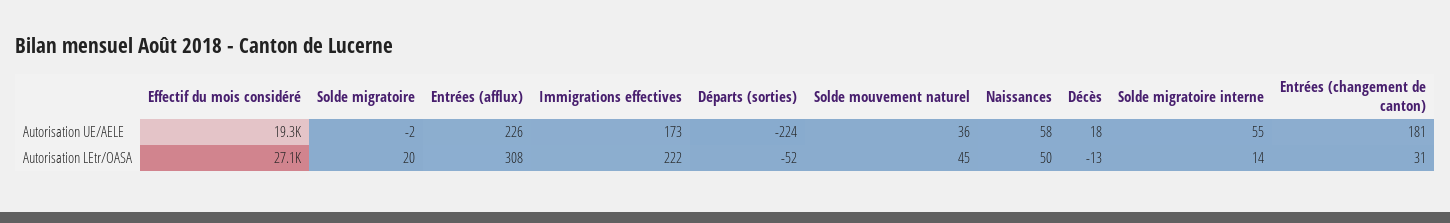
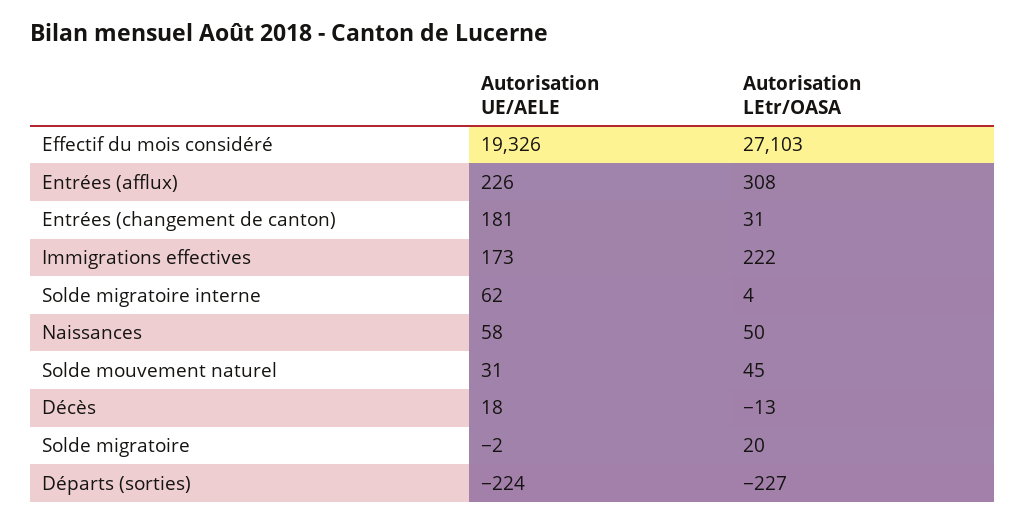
Solde mouvement naturel, Autorisation UE/AELE: 36 -> 31
Solde migratoire interne, Autorisation UE/AELE: 55 -> 62
Départs (sorties), Autorisation LEtr/OASA: -52 -> -227
Solde migratoire interne, Autorisation LEtr/OASA: 14 -> 4

